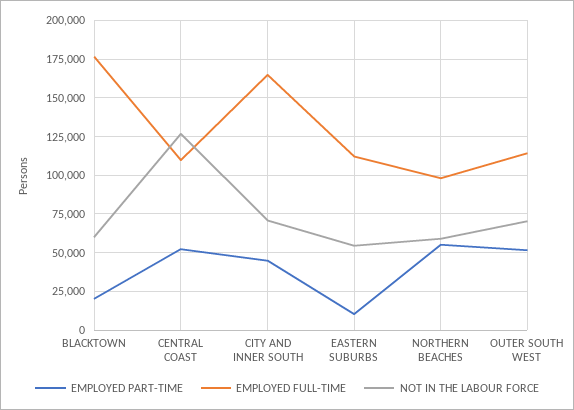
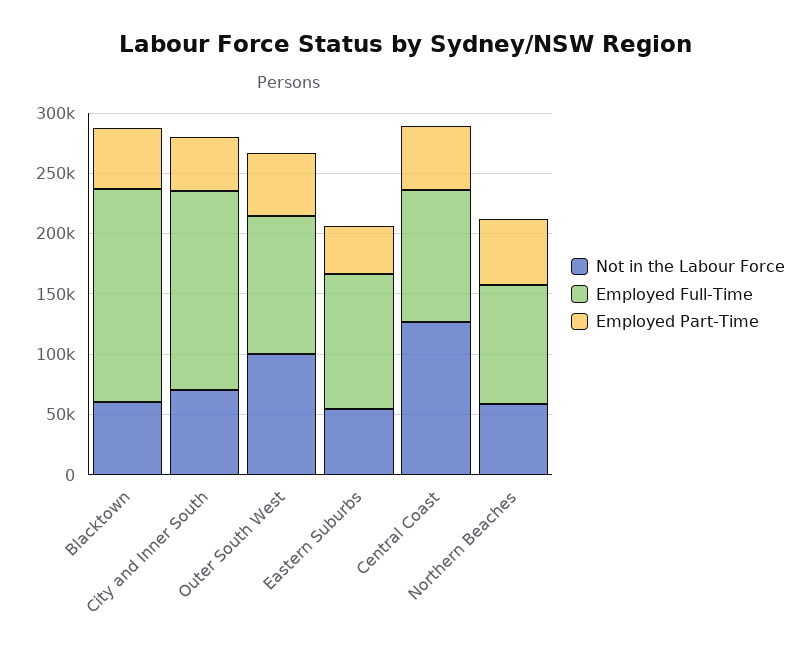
EMPLOYED PART-TIME, BLACKTOWN: 20000 -> 50000
EMPLOYED PART-TIME, EASTERN SUBURBS: 10000 -> 40000
NOT IN THE LABOUR FORCE, OUTER SOUTH WEST: 70000 -> 100000

